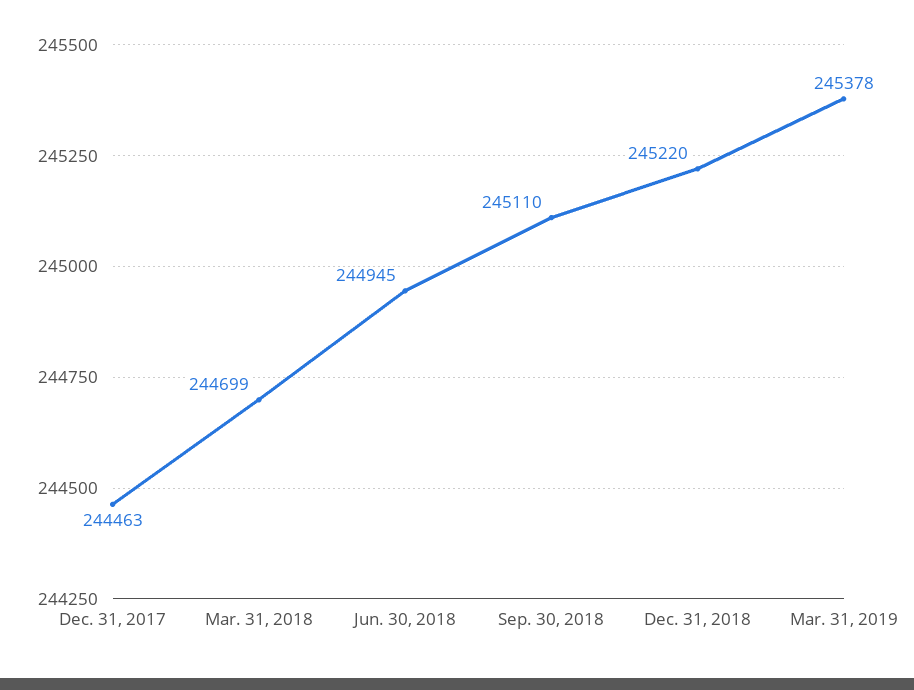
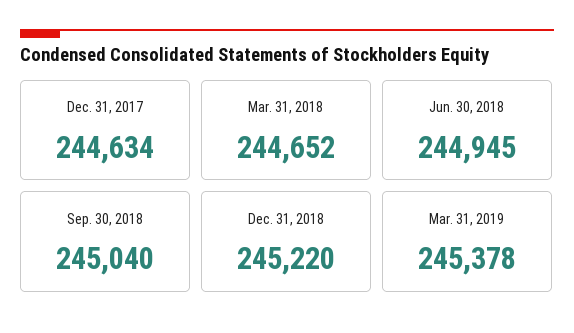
Dec. 31, 2017: 244463 -> 244634
Mar. 31, 2018: 244699 -> 244652
Sep. 30, 2018: 245110 -> 245040

